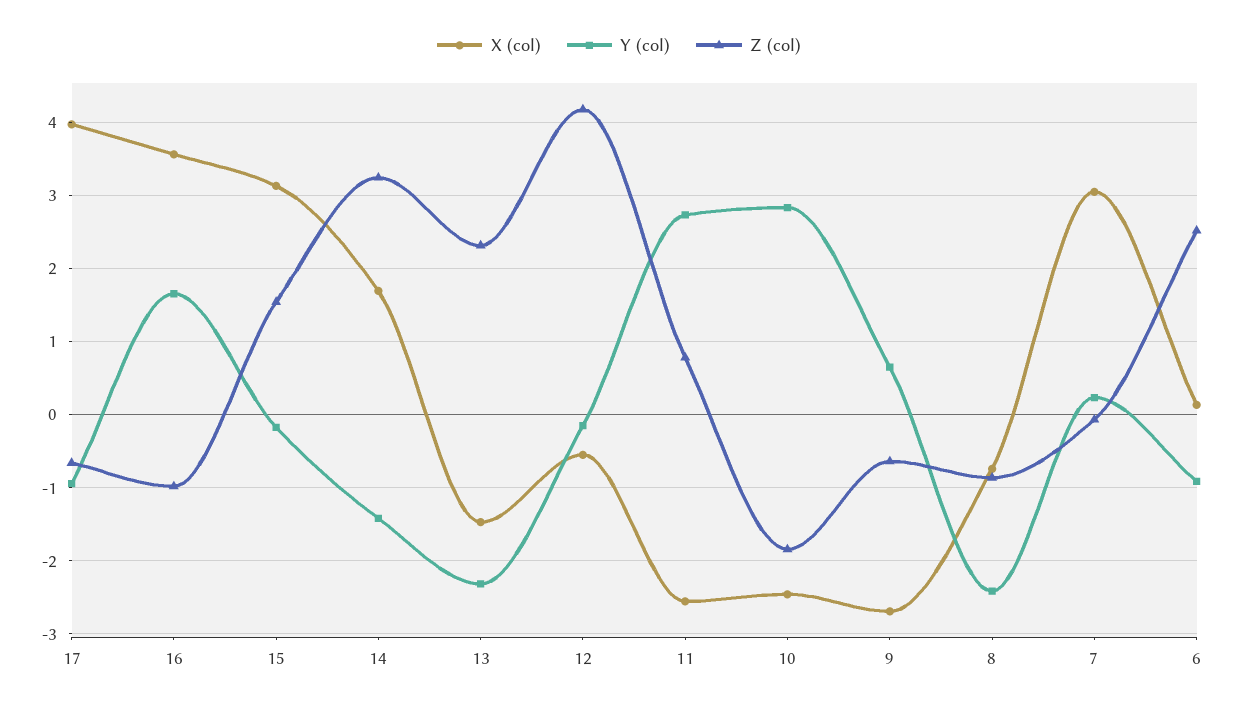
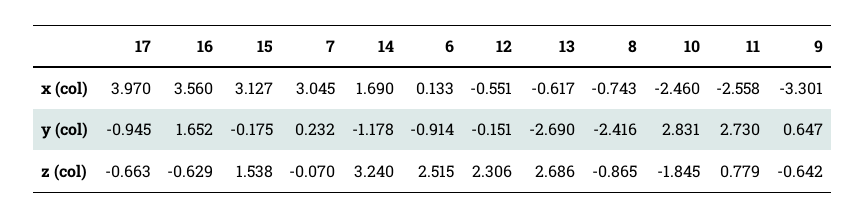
Z (col), 16: -1 -> -0.629
Y (col), 14: -1.4 -> -1.178
X (col), 13: -1.5 -> -0.617
Y (col), 13: -2.3 -> -2.69
Z (col), 13: 2.3 -> 2.686
Z (col), 12: 4.2 -> 2.306
X (col), 9: -2.7 -> -3.301

